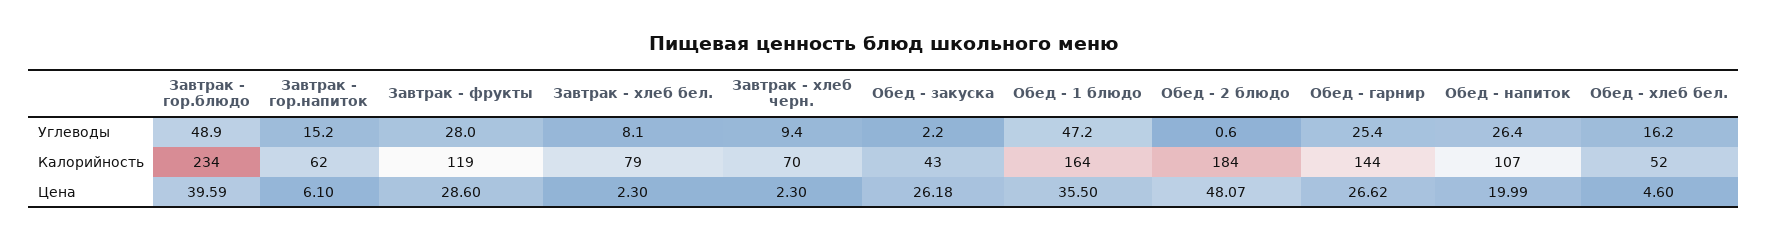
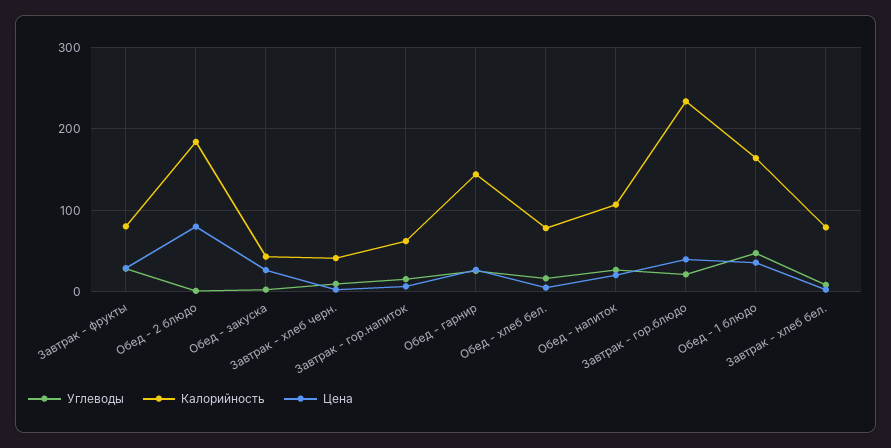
Углеводы, Завтрак - гор.блюдо: 48.9 -> 20
Калорийность, Завтрак - фрукты: 119 -> 80
Калорийность, Завтрак - хлеб черн.: 70 -> 40
Калорийность, Обед - хлеб бел.: 52 -> 80
Цена, Обед - 2 блюдо: 48.07 -> 80

